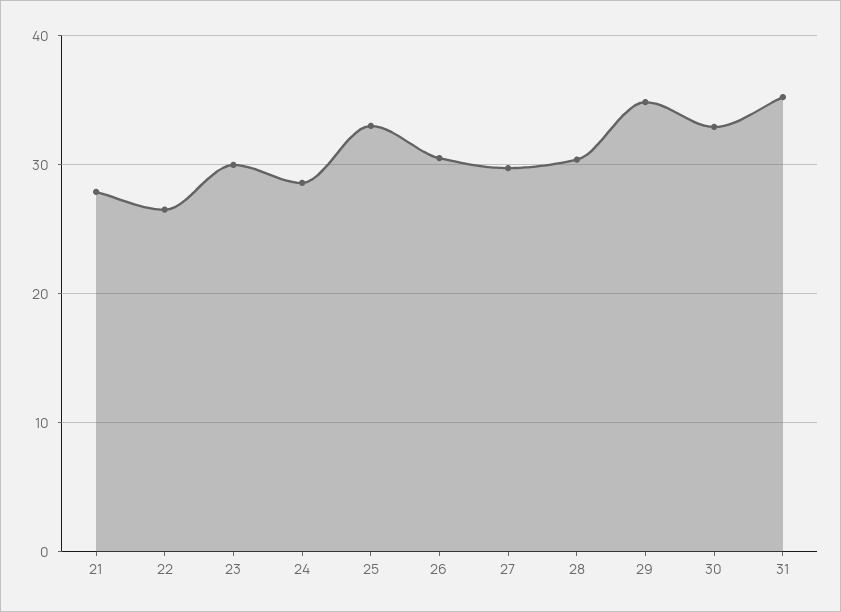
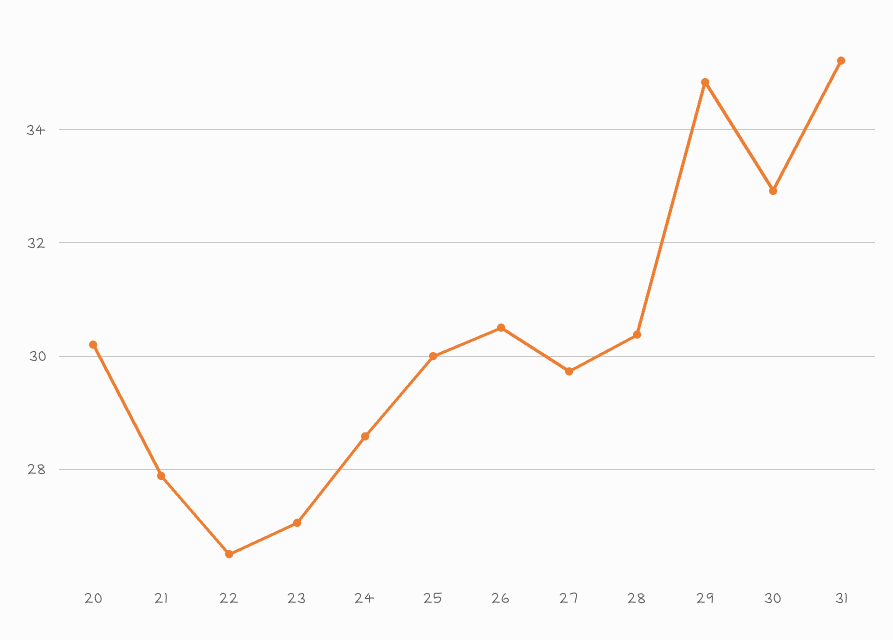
23: 30 -> 27
25: 33 -> 30
20: none -> 30.2

